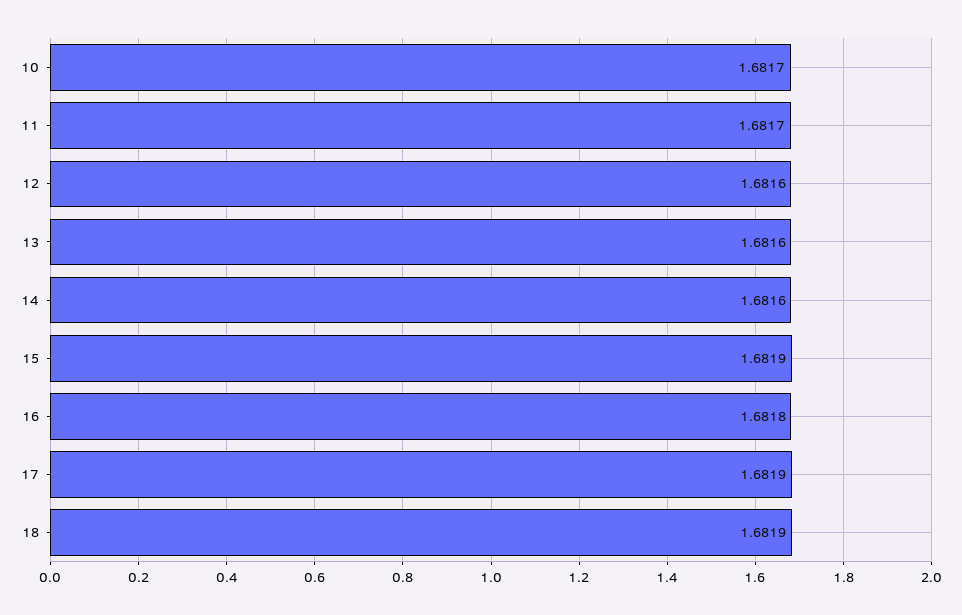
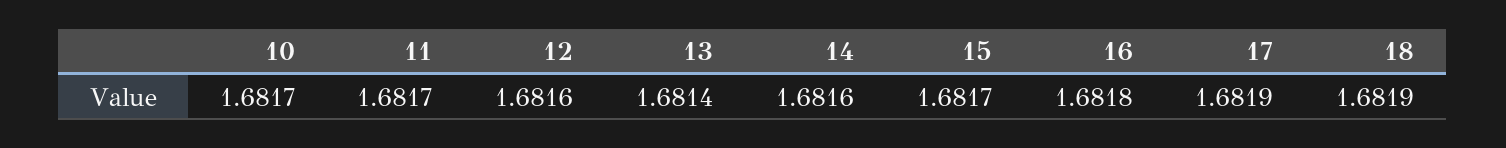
13: 1.6816 -> 1.6814
15: 1.6819 -> 1.6817

